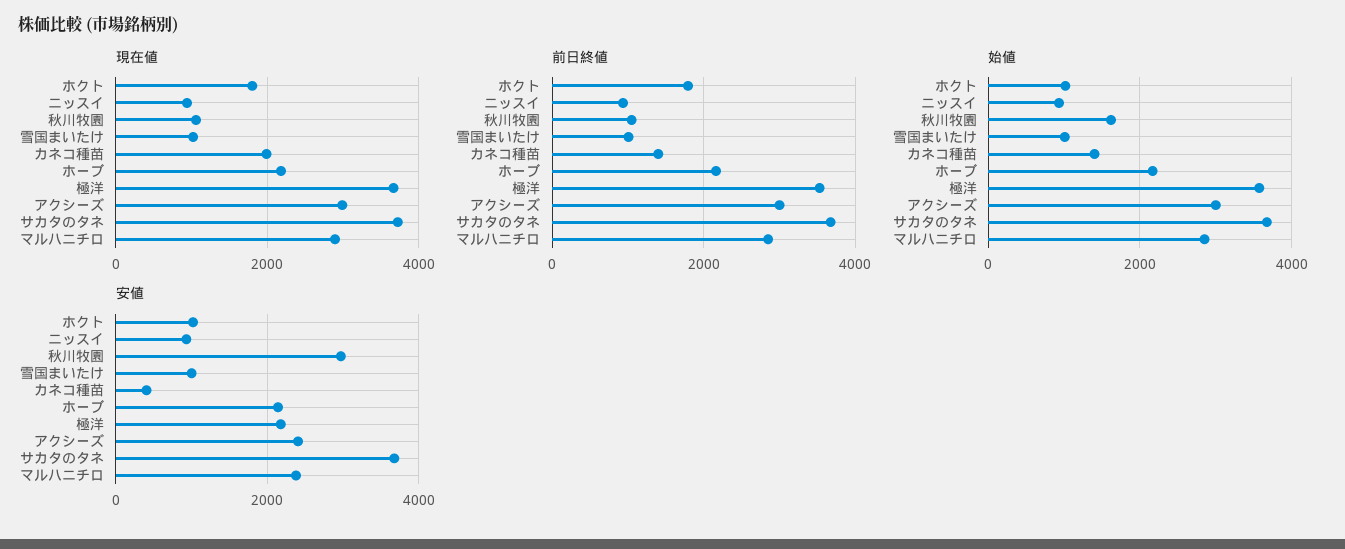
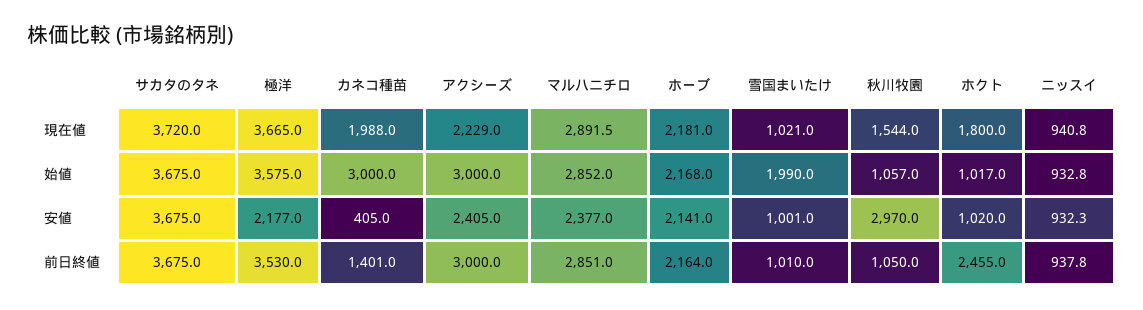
現在値, 秋川牧園: 1000 -> 1544
現在値, アクシーズ: 3000 -> 2229
前日終値, ホクト: 1800 -> 2455
始値, 秋川牧園: 1600 -> 1057
始値, 雪国まいたけ: 1000 -> 1990
始値, カネコ種苗: 1400 -> 3000

